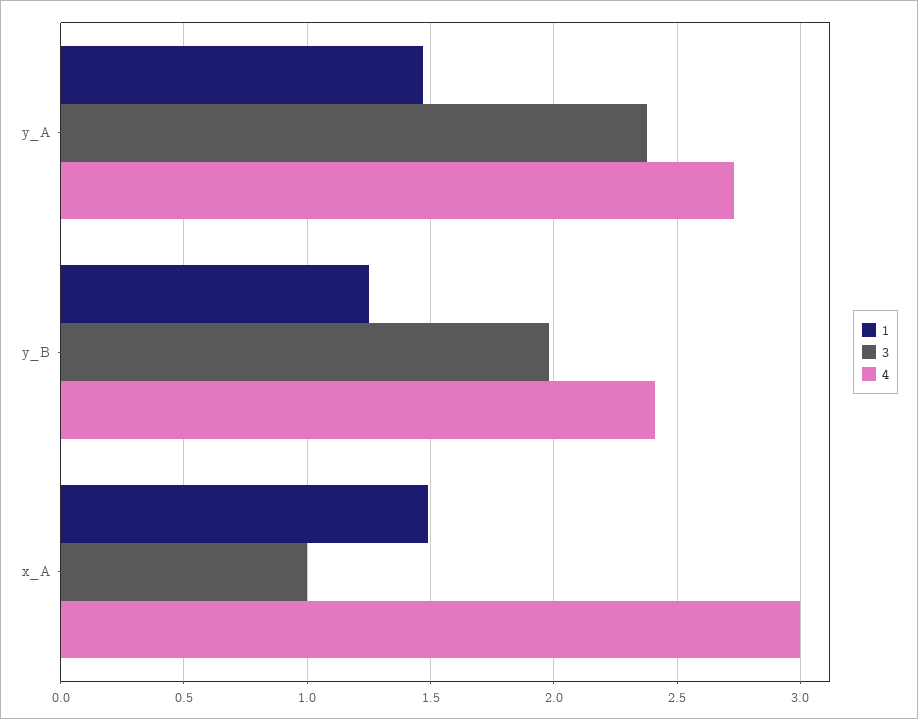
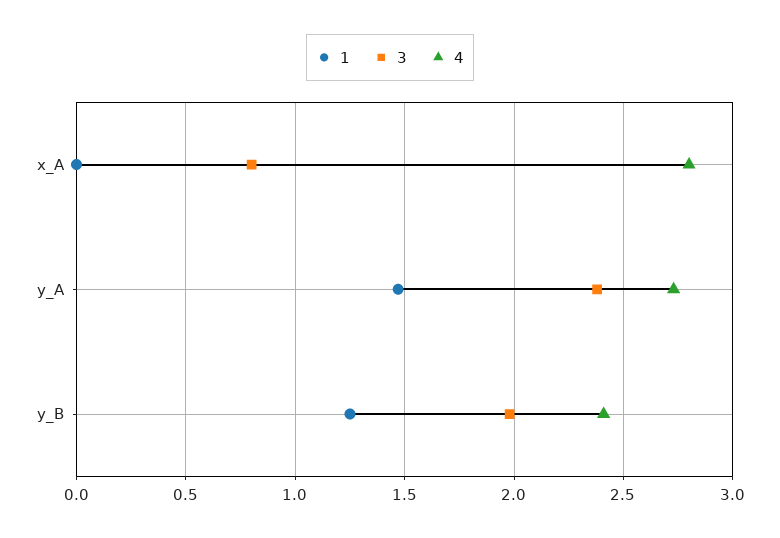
1, x_A: 1.5 -> 0
3, x_A: 1 -> 0.8
4, x_A: 3 -> 2.8

